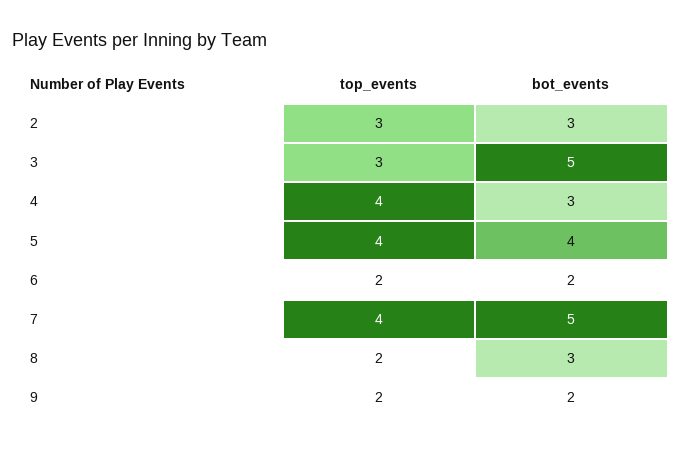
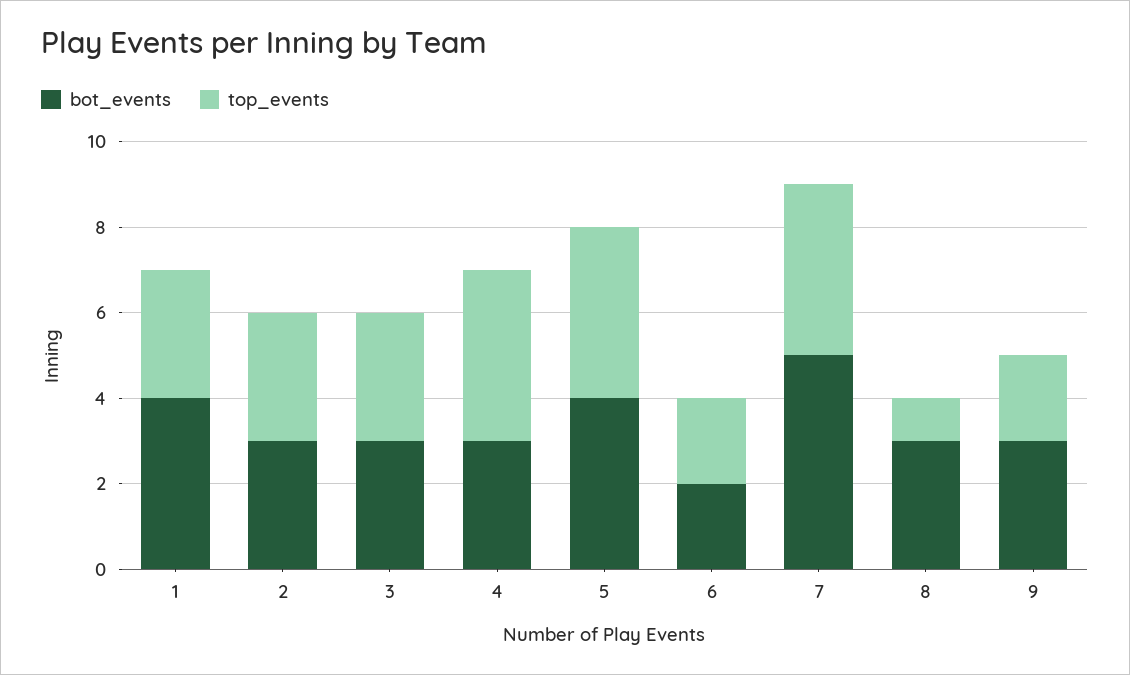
bot_events, 3: 5 -> 3
top_events, 8: 2 -> 1
bot_events, 9: 2 -> 3
bot_events, 1: none -> 4
top_events, 1: none -> 3

